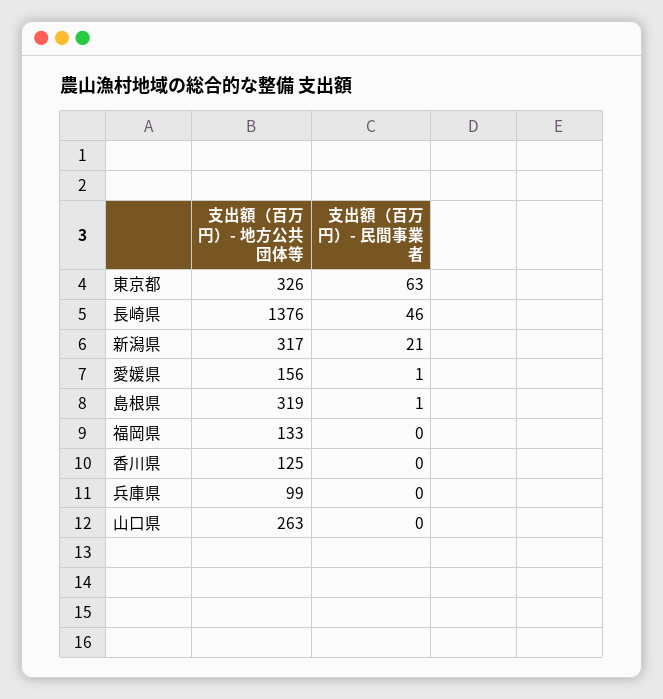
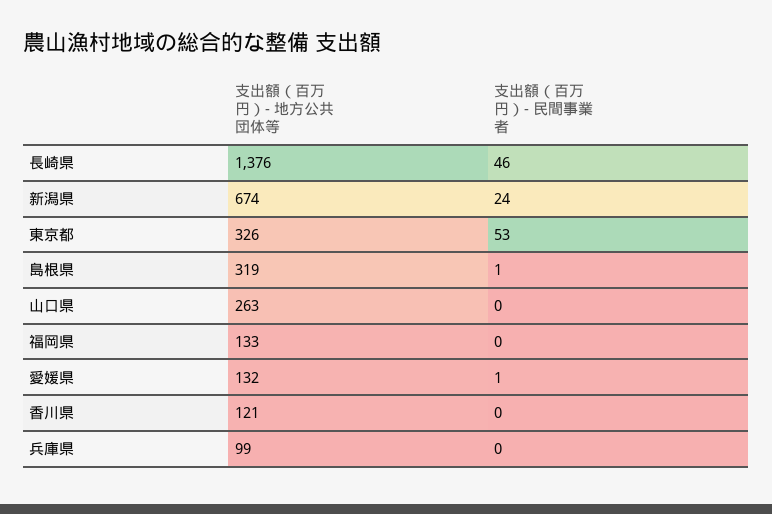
支出額（百万円）- 民間事業者, 東京都: 63 -> 53
支出額（百万円）- 地方公共団体等, 新潟県: 317 -> 674
支出額（百万円）- 民間事業者, 新潟県: 21 -> 24
支出額（百万円）- 地方公共団体等, 愛媛県: 156 -> 132
支出額（百万円）- 地方公共団体等, 香川県: 125 -> 121

